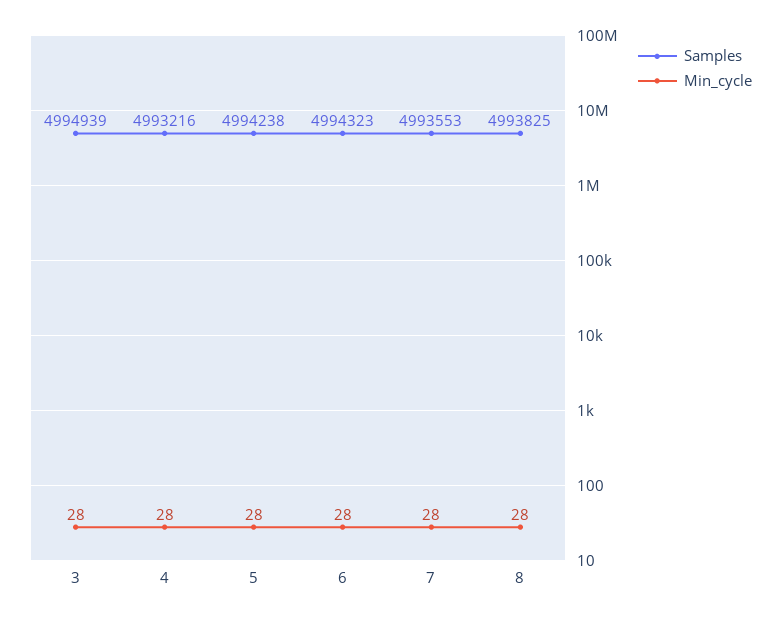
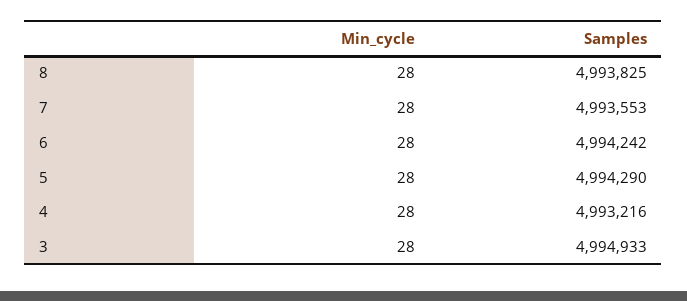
Samples, 3: 4994939 -> 4994933
Samples, 5: 4994238 -> 4994290
Samples, 6: 4994323 -> 4994242

